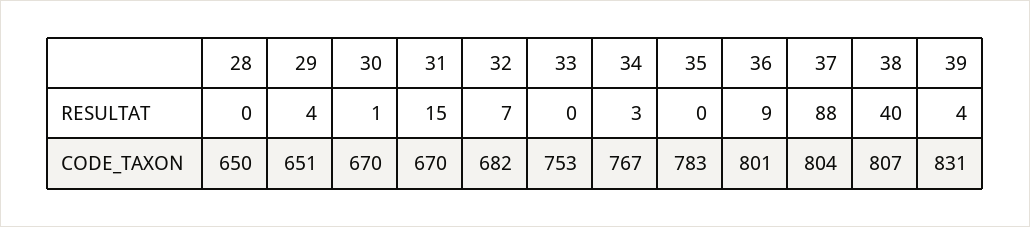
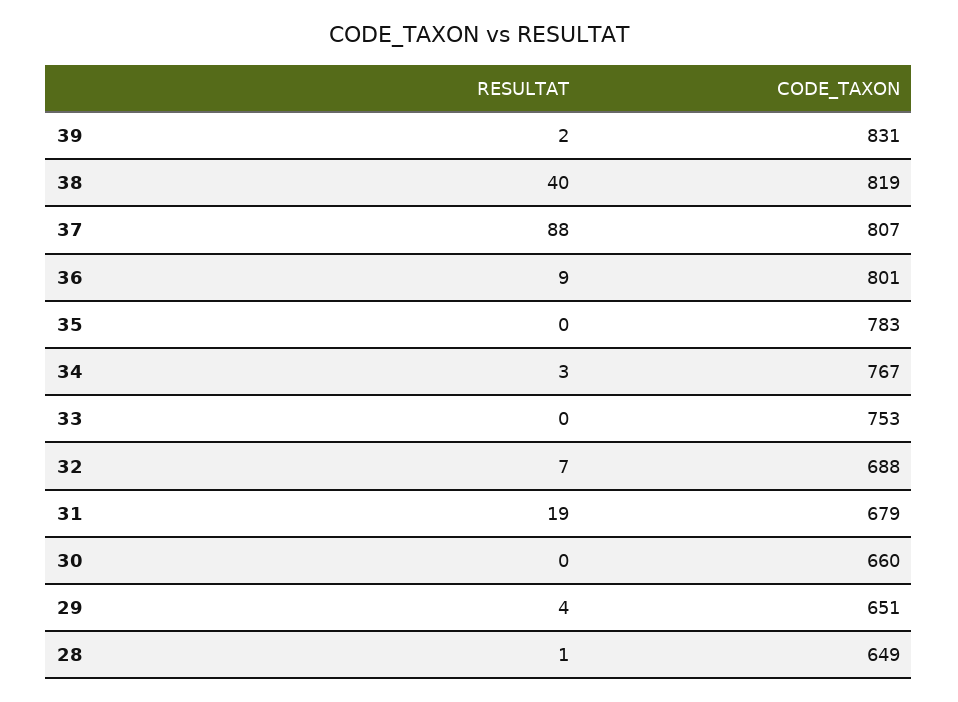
28, RESULTAT: 0 -> 1
30, RESULTAT: 1 -> 0
31, RESULTAT: 15 -> 19
39, RESULTAT: 4 -> 2
28, CODE_TAXON: 650 -> 649
30, CODE_TAXON: 670 -> 660
31, CODE_TAXON: 670 -> 679
32, CODE_TAXON: 682 -> 688
37, CODE_TAXON: 804 -> 807
38, CODE_TAXON: 807 -> 819

